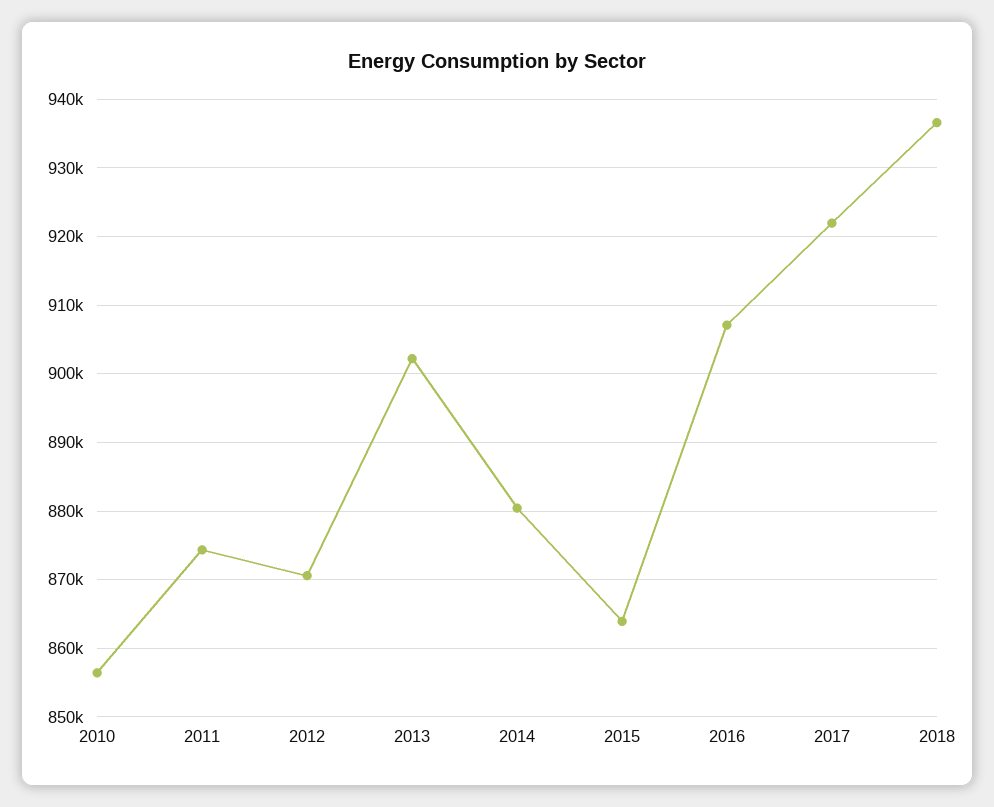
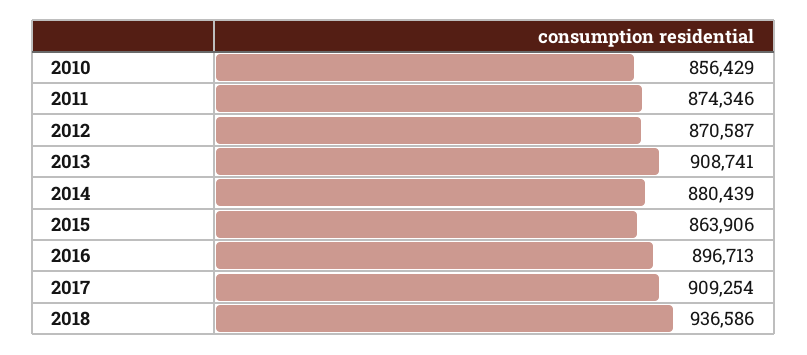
2013: 902000 -> 908741
2016: 907000 -> 896713
2017: 922000 -> 909254

